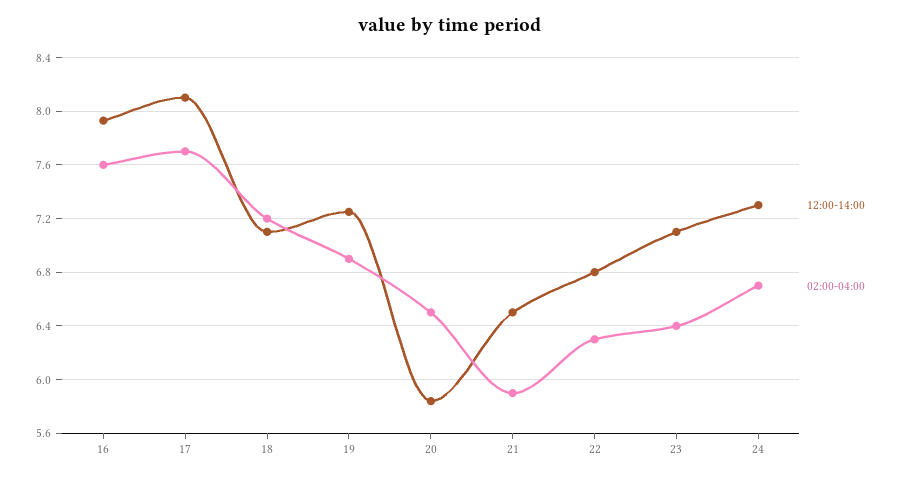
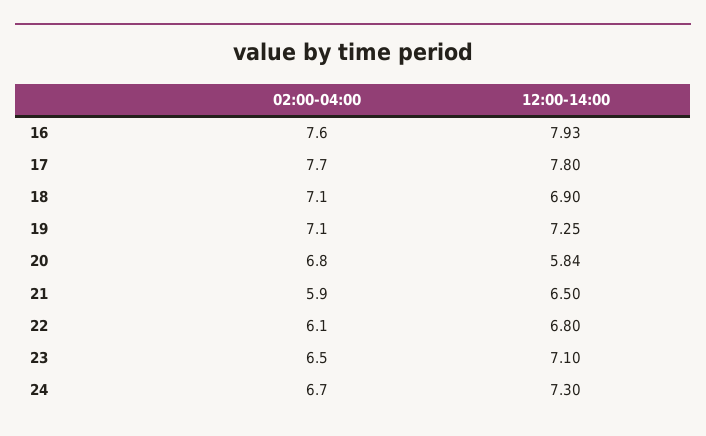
12:00-14:00, 17: 8.1 -> 7.8
12:00-14:00, 18: 7.1 -> 6.9
02:00-04:00, 18: 7.2 -> 7.1
02:00-04:00, 19: 6.9 -> 7.1
02:00-04:00, 20: 6.5 -> 6.8
02:00-04:00, 22: 6.3 -> 6.1
02:00-04:00, 23: 6.4 -> 6.5

